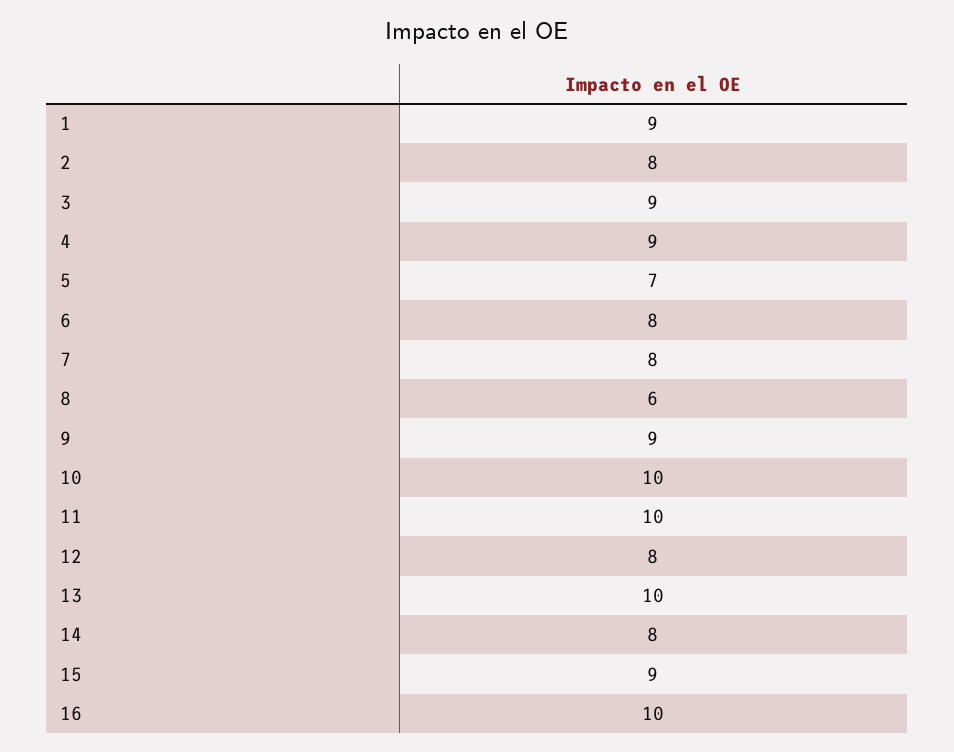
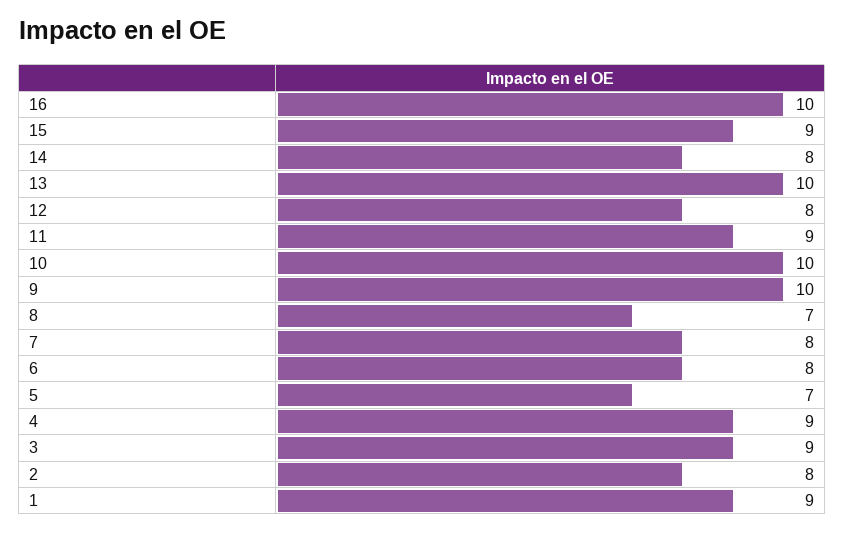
8: 6 -> 7
9: 9 -> 10
11: 10 -> 9

